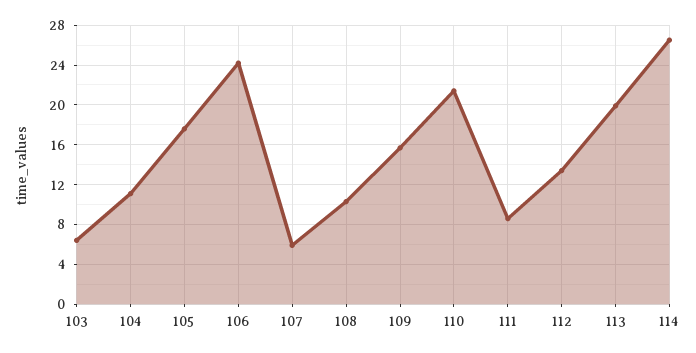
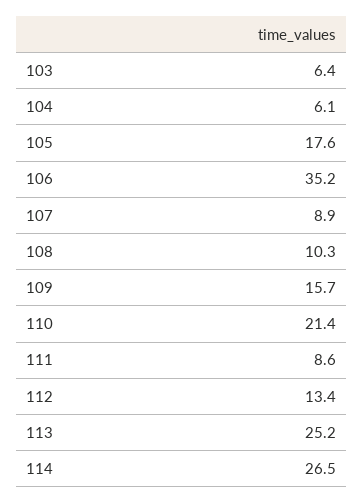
104: 11 -> 6.1
106: 24 -> 35.2
107: 6 -> 8.9
113: 20 -> 25.2

